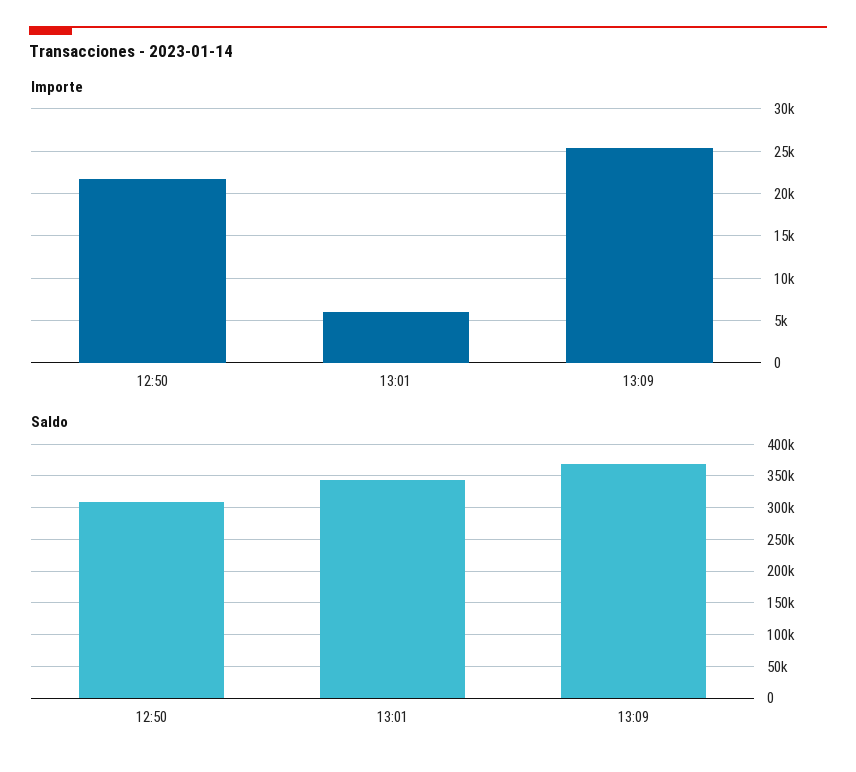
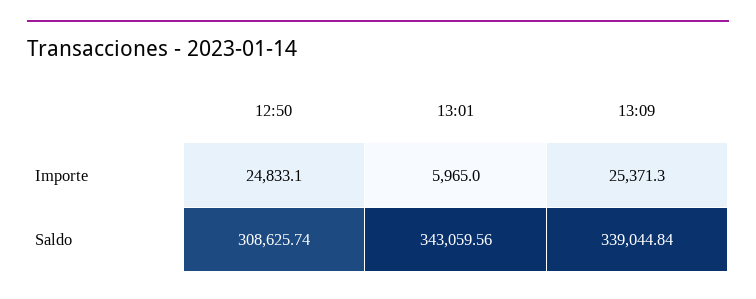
Importe, 12:50: 22000 -> 24833.1
Saldo, 13:09: 370000 -> 339044.84

